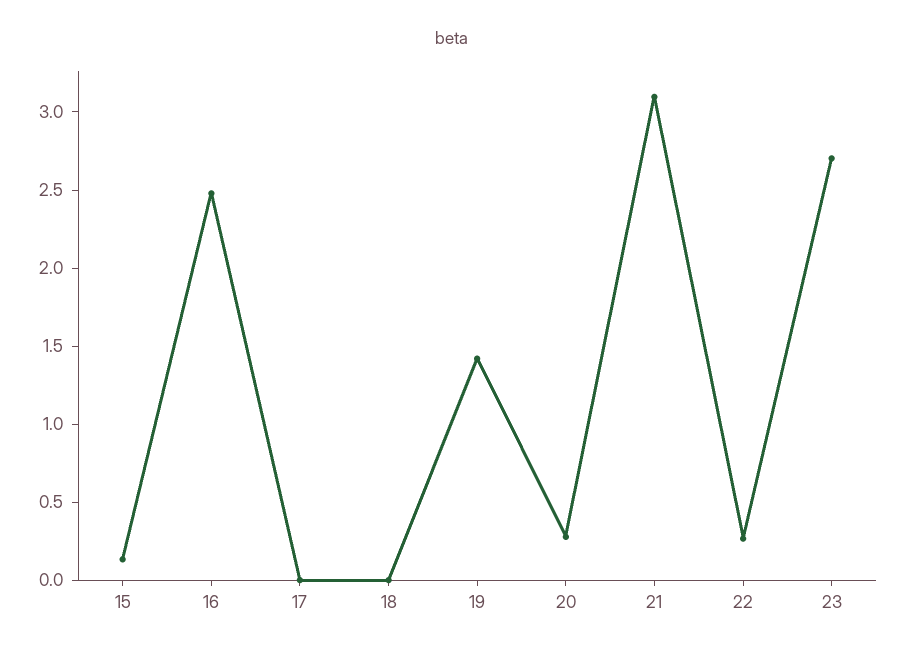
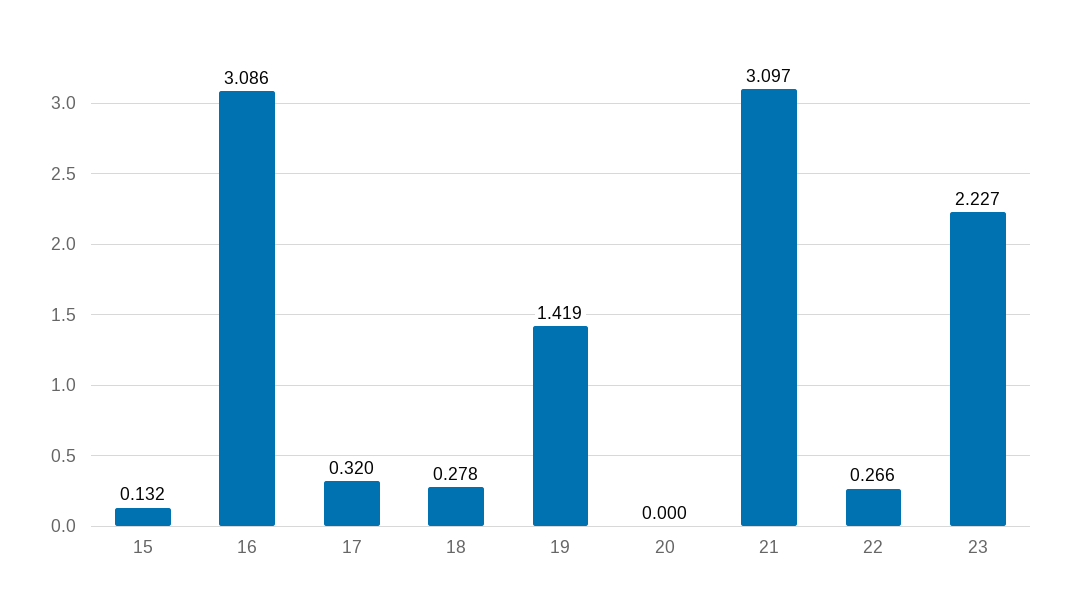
16: 2.5 -> 3.086
17: 0 -> 0.32
18: 0 -> 0.278
20: 0.3 -> 0
23: 2.7 -> 2.227

